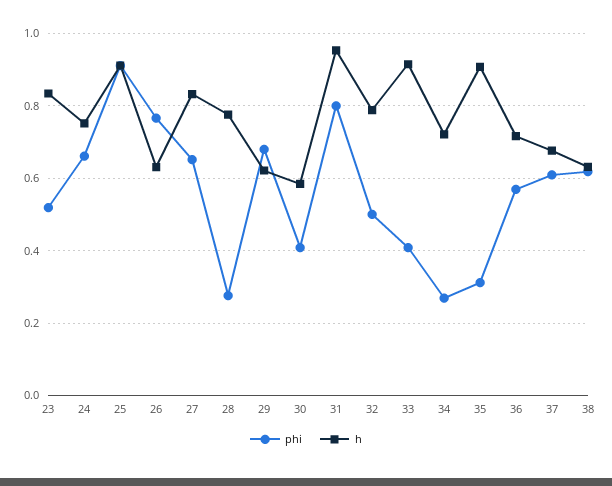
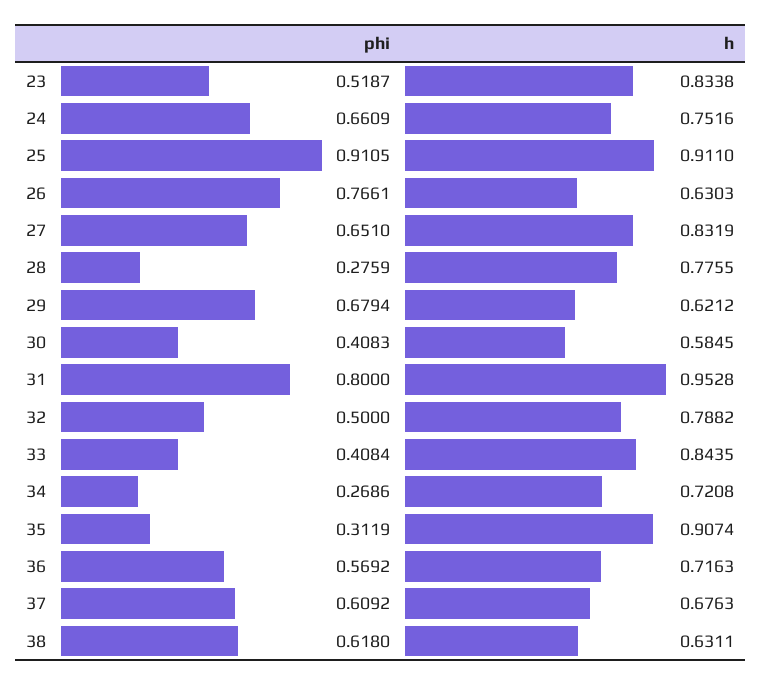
h, 33: 0.92 -> 0.8435

